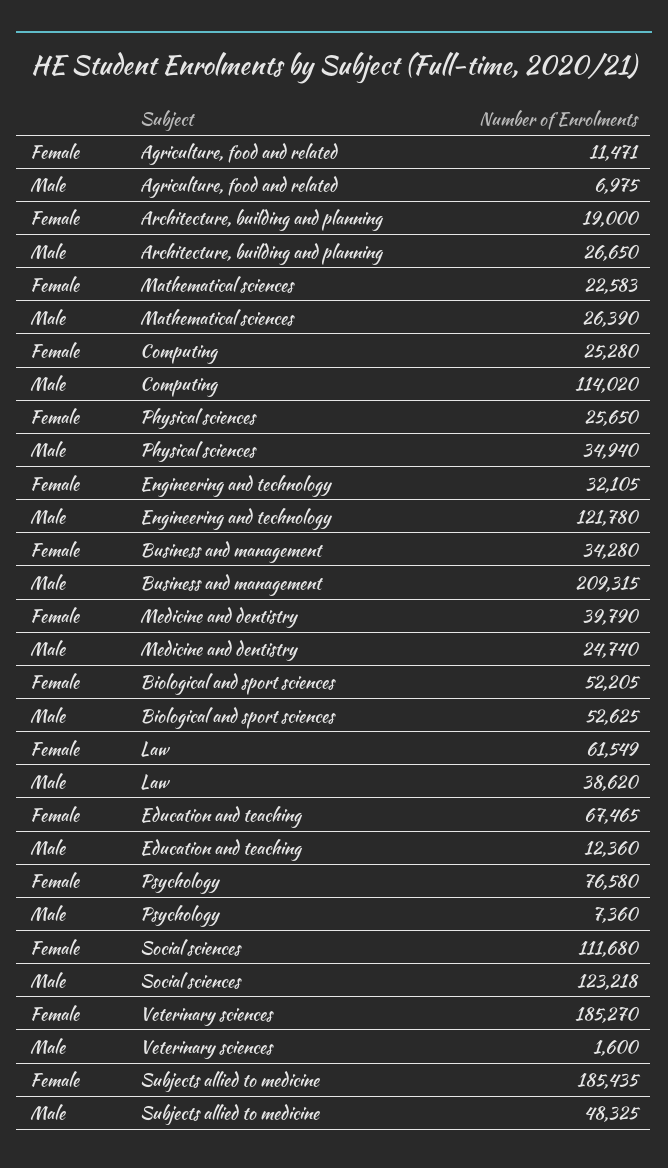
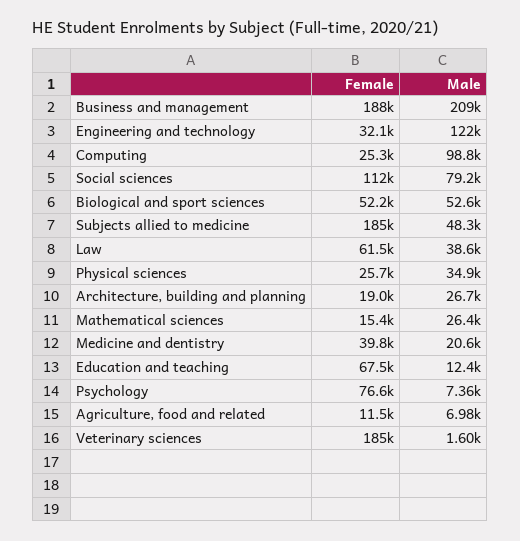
Female, Mathematical sciences: 22583 -> 15400
Male, Computing: 114020 -> 98800
Female, Business and management: 34280 -> 188000
Male, Medicine and dentistry: 24740 -> 20600
Male, Social sciences: 123218 -> 79200

